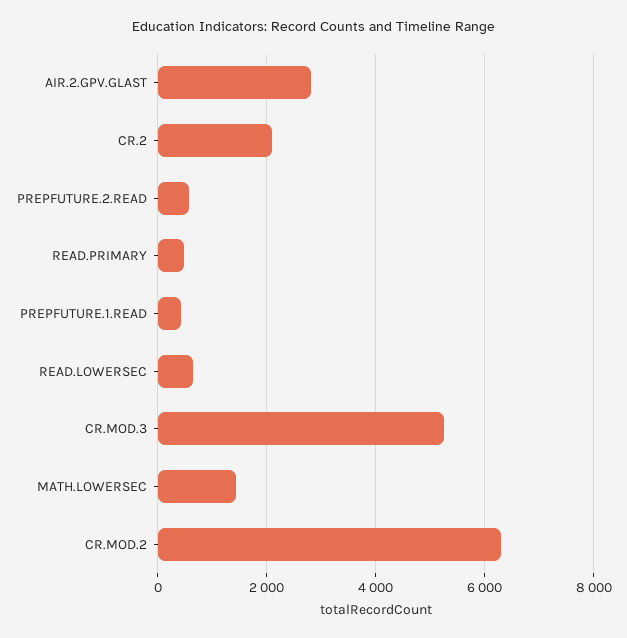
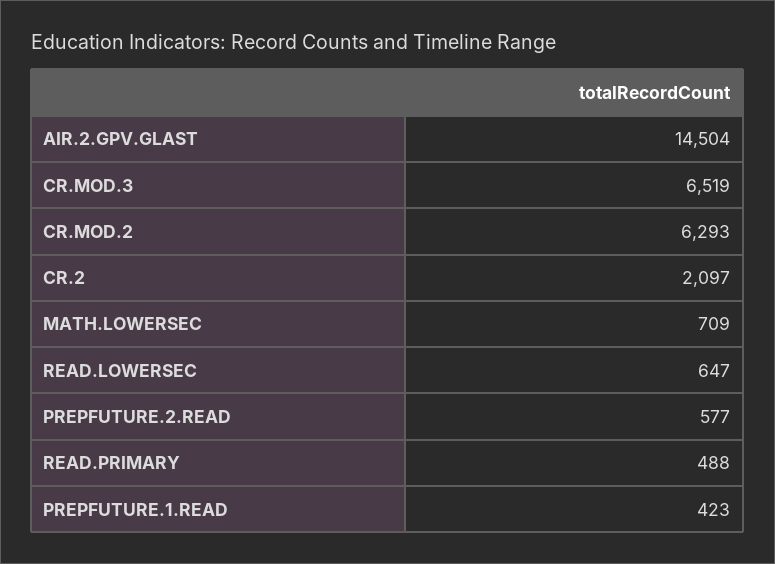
AIR.2.GPV.GLAST: 2800 -> 14504
CR.MOD.3: 5200 -> 6519
MATH.LOWERSEC: 1400 -> 709

